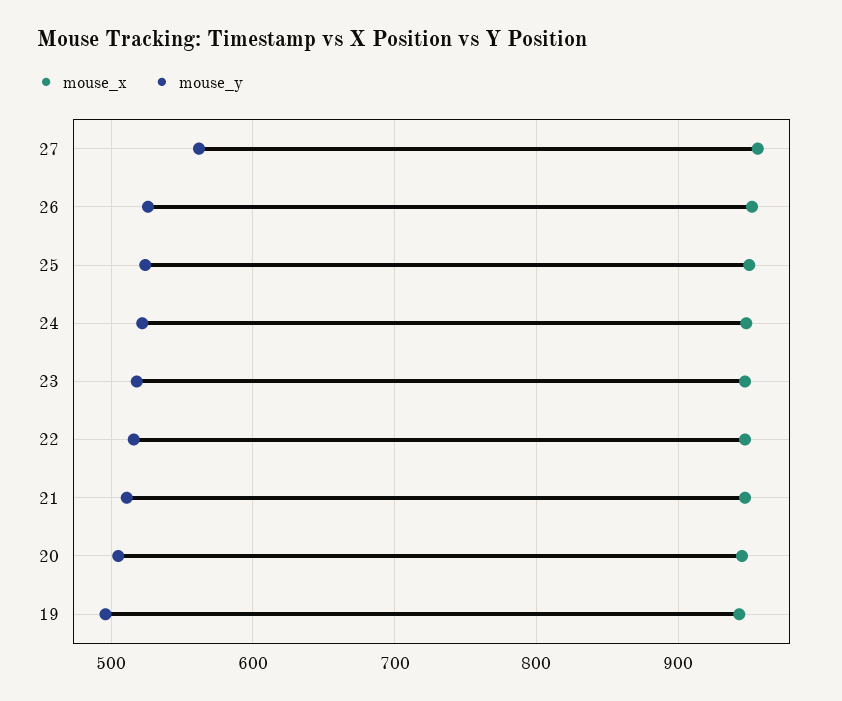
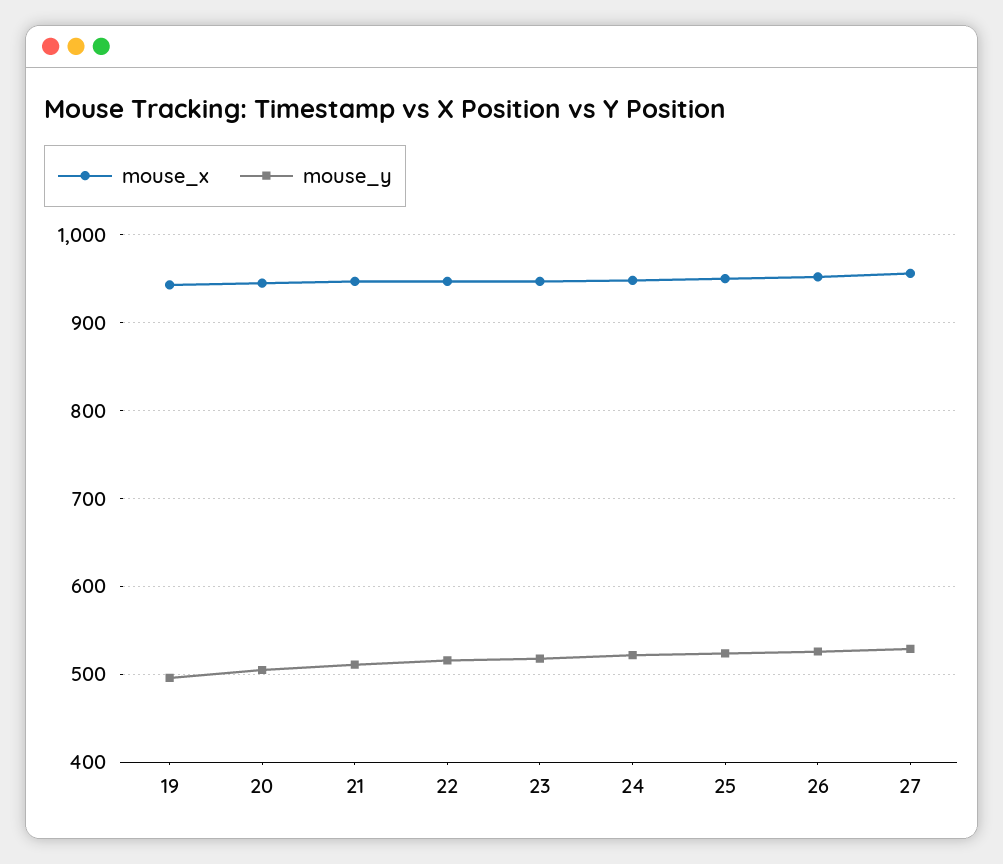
mouse_y, 27: 560 -> 530

